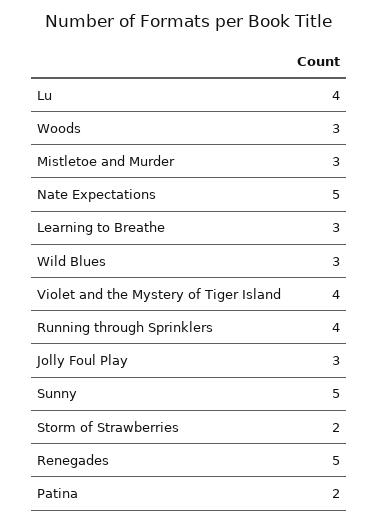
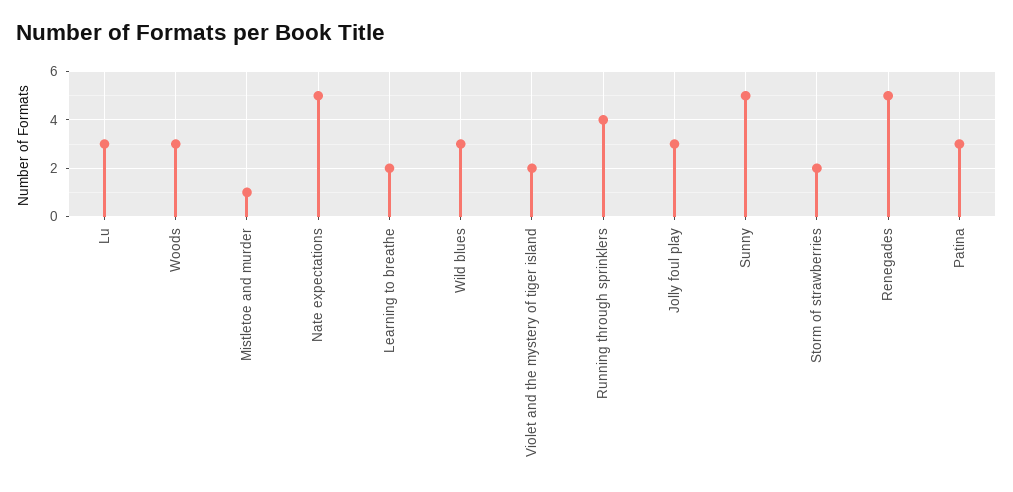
Lu: 4 -> 3
Mistletoe and Murder: 3 -> 1
Learning to Breathe: 3 -> 2
Violet and the Mystery of Tiger Island: 4 -> 2
Patina: 2 -> 3

